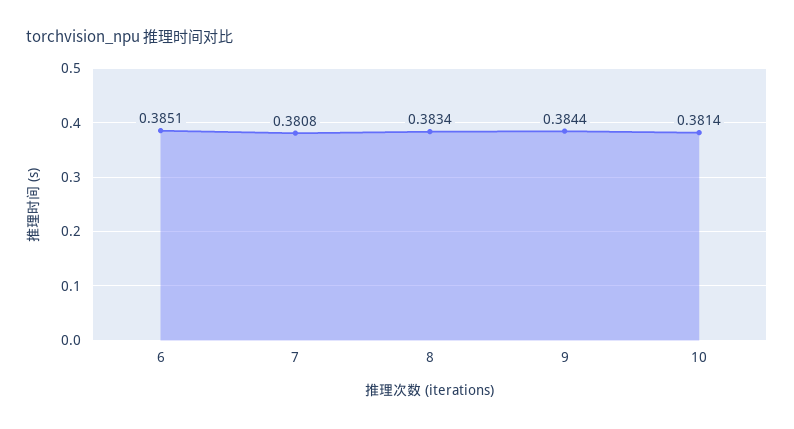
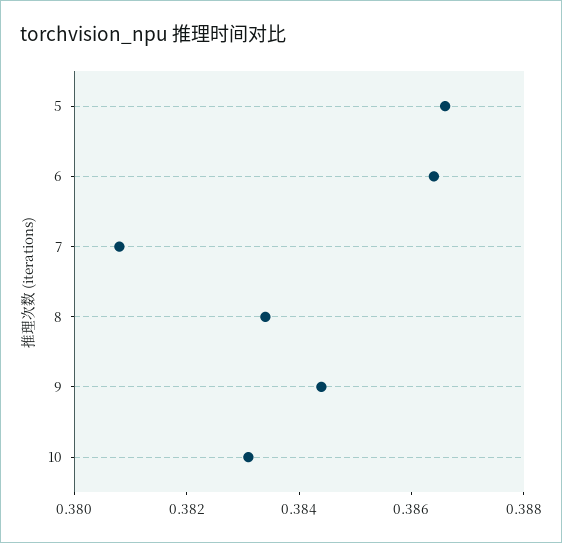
6: 0.3851 -> 0.3865
10: 0.3814 -> 0.383
5: none -> 0.3865

